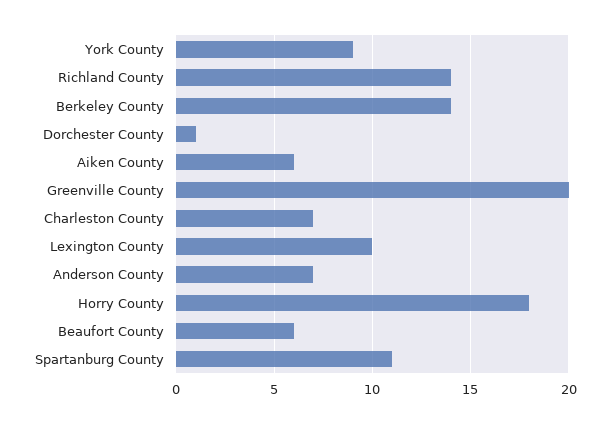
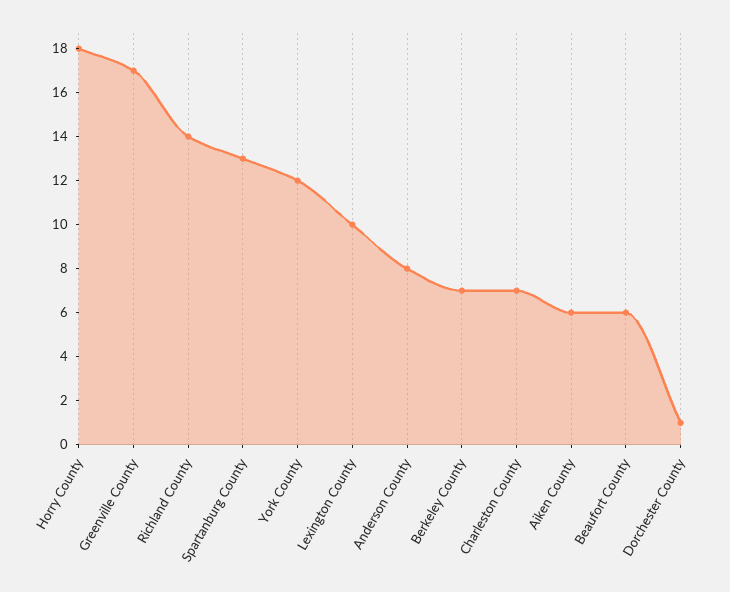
York County: 9 -> 12
Berkeley County: 14 -> 7
Greenville County: 20 -> 17
Anderson County: 7 -> 8
Spartanburg County: 11 -> 13

